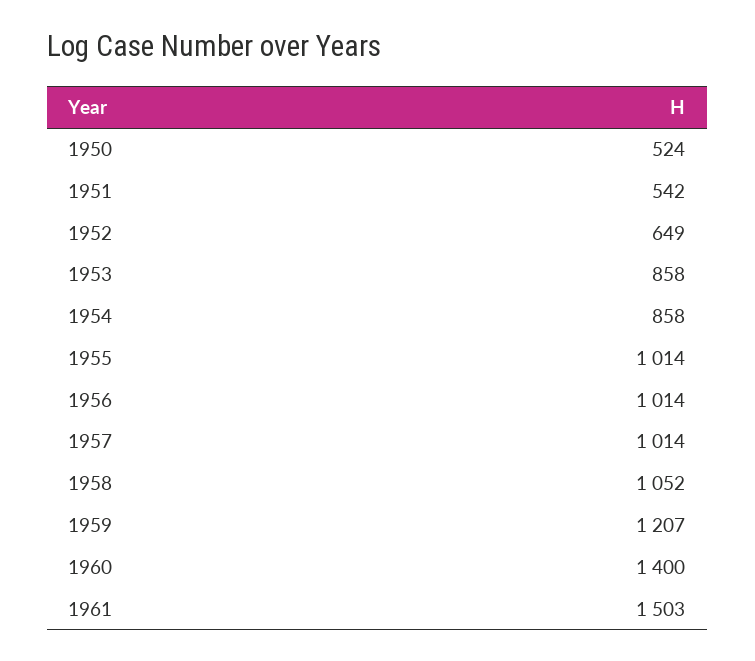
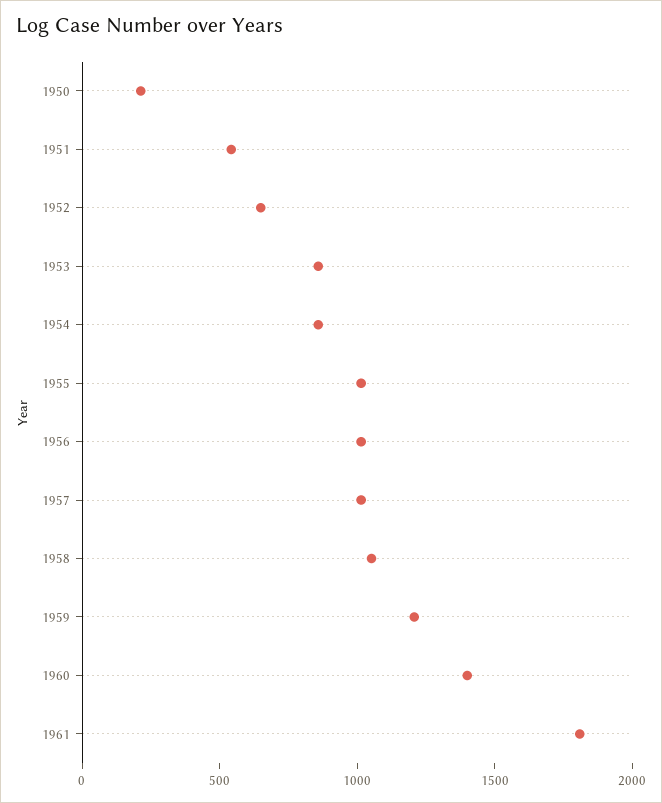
1950: 524 -> 200
1961: 1503 -> 1800

